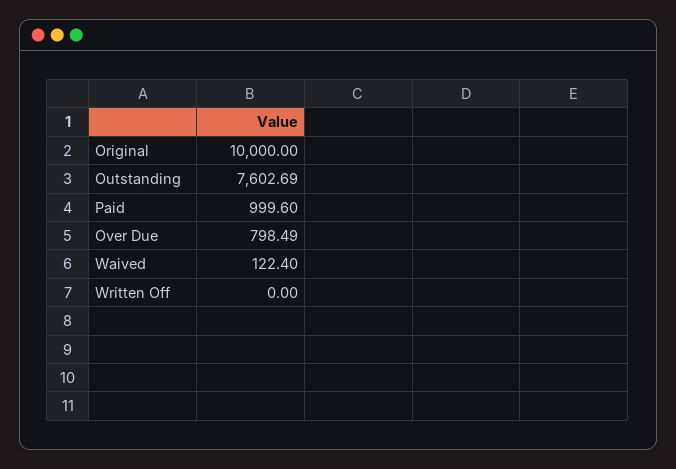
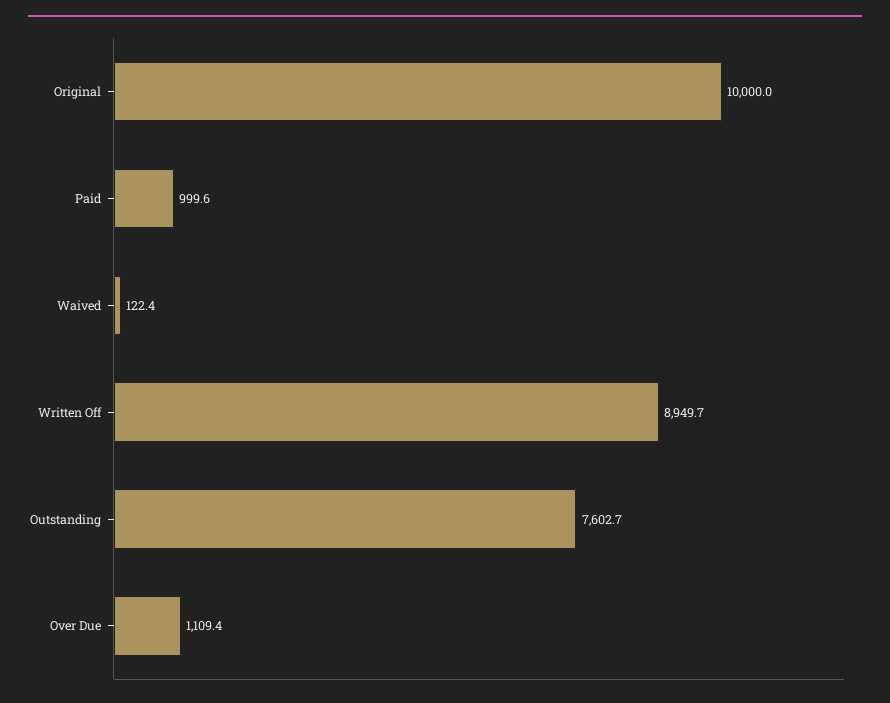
Over Due: 798.49 -> 1109.4
Written Off: 0 -> 8949.7

